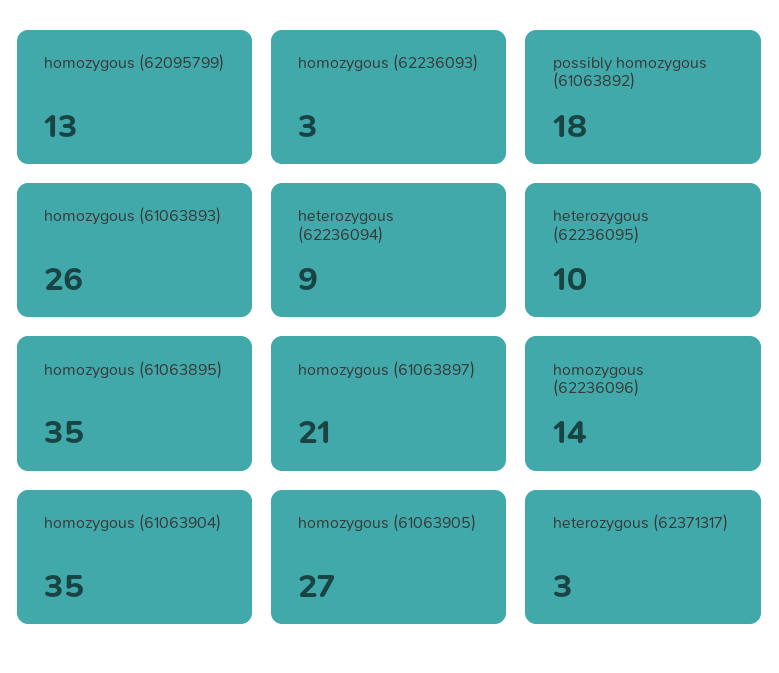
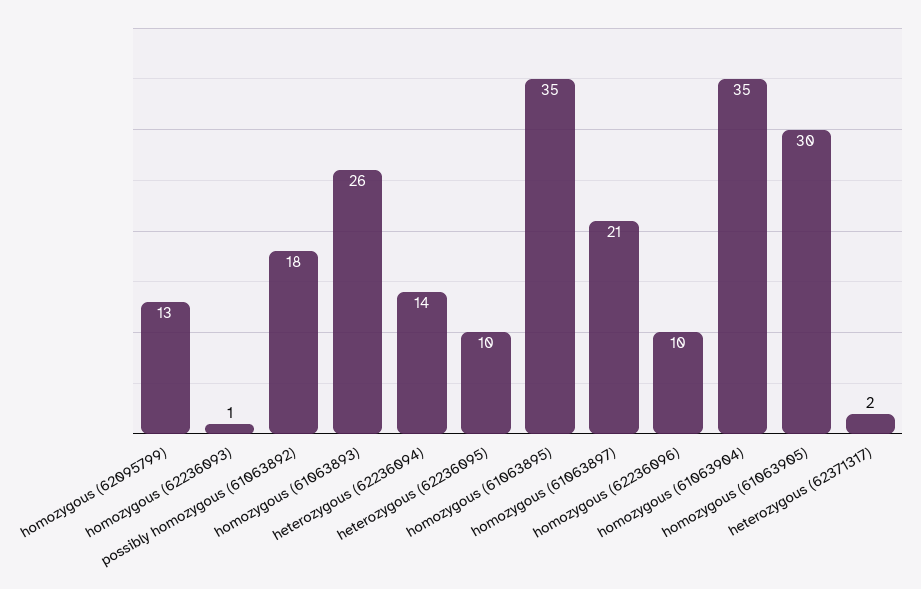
homozygous (62236093): 3 -> 1
heterozygous (62236094): 9 -> 14
homozygous (62236096): 14 -> 10
homozygous (61063905): 27 -> 30
heterozygous (62371317): 3 -> 2

